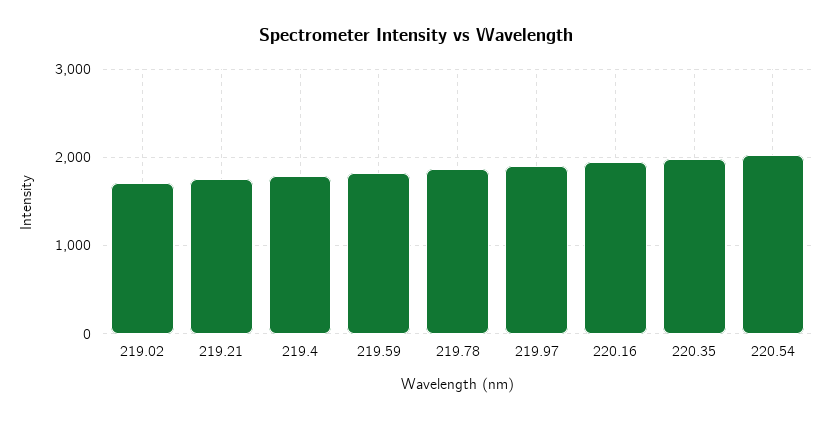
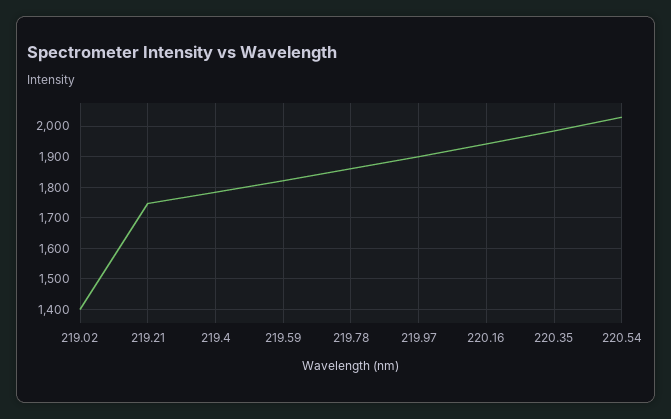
219.02: 1700 -> 1400

